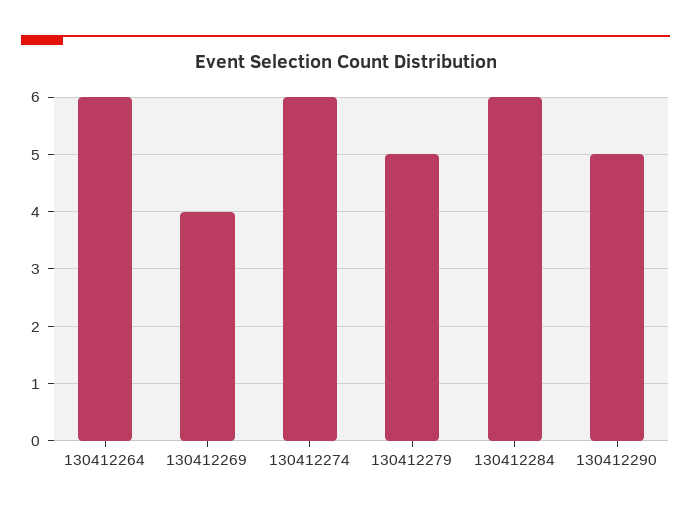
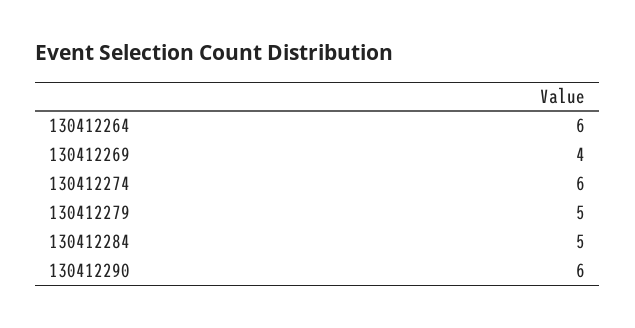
130412284: 6 -> 5
130412290: 5 -> 6

